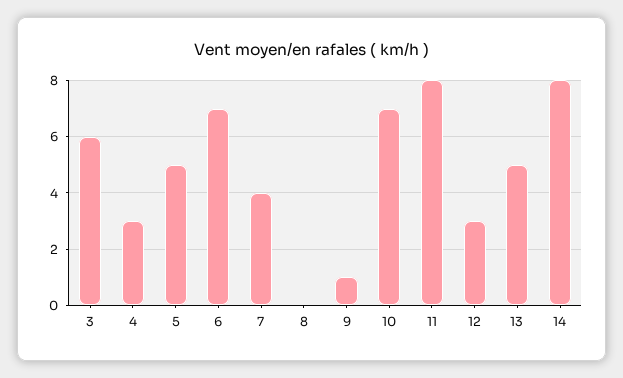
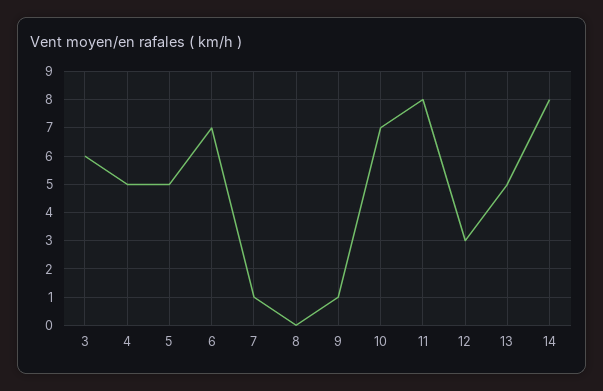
4: 3 -> 5
7: 4 -> 1

